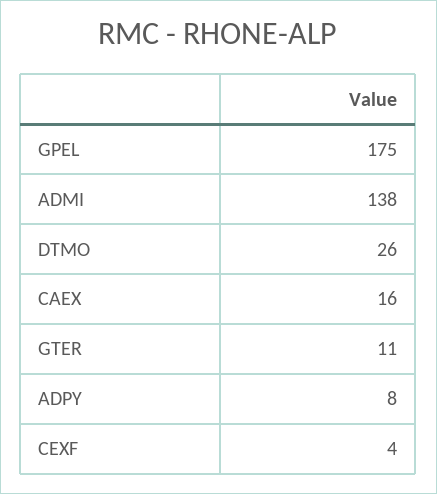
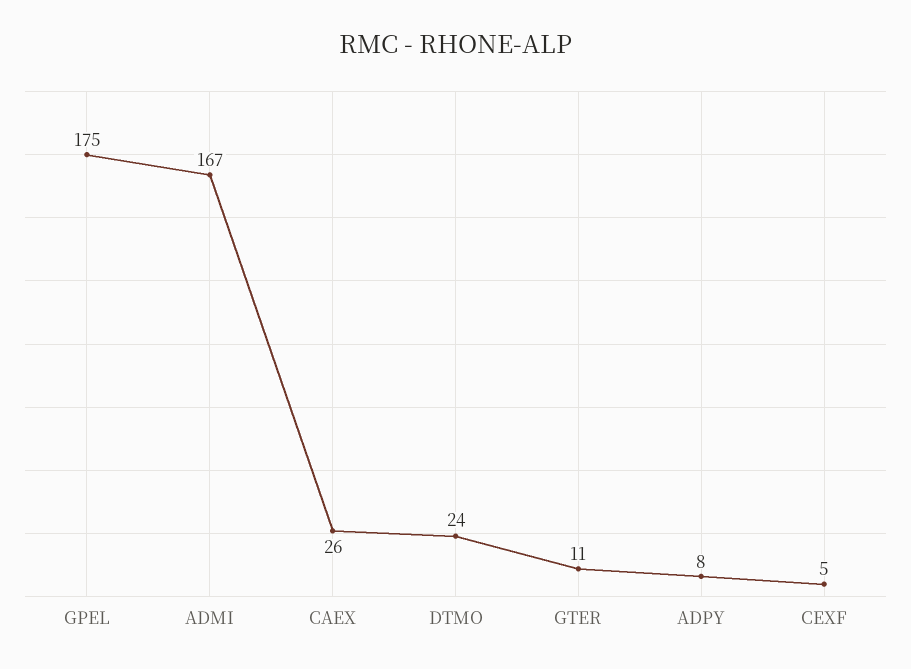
ADMI: 138 -> 167
DTMO: 26 -> 24
CAEX: 16 -> 26
CEXF: 4 -> 5

